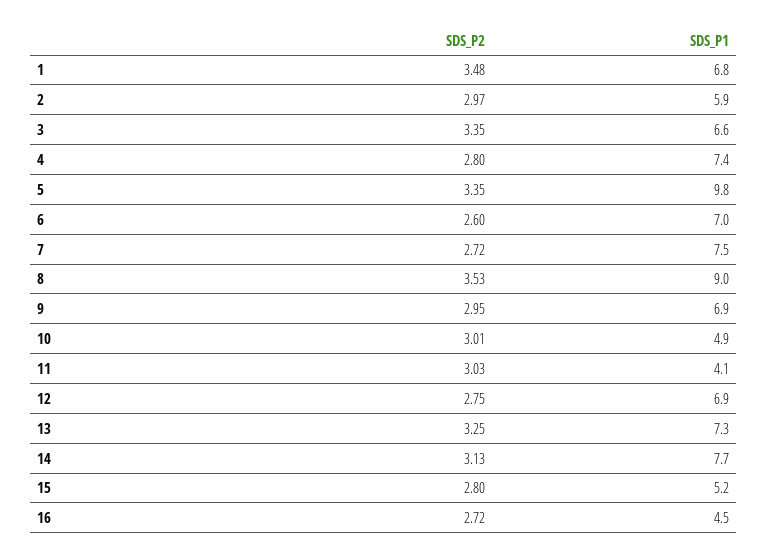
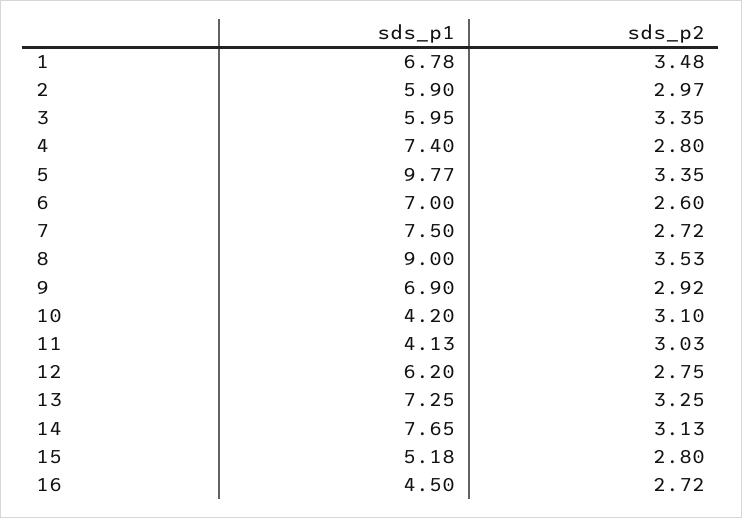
SDS_P1, 3: 6.6 -> 5.95
SDS_P2, 9: 2.95 -> 2.92
SDS_P2, 10: 3.01 -> 3.1
SDS_P1, 10: 4.9 -> 4.2
SDS_P1, 12: 6.9 -> 6.2

